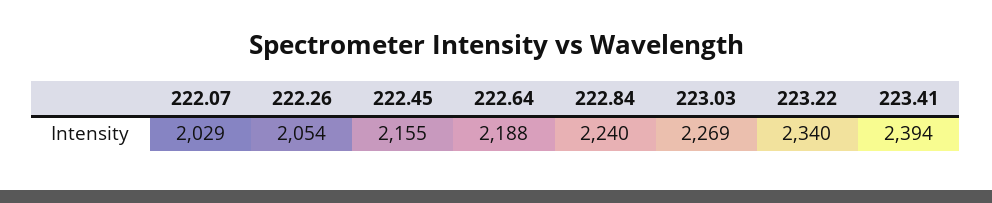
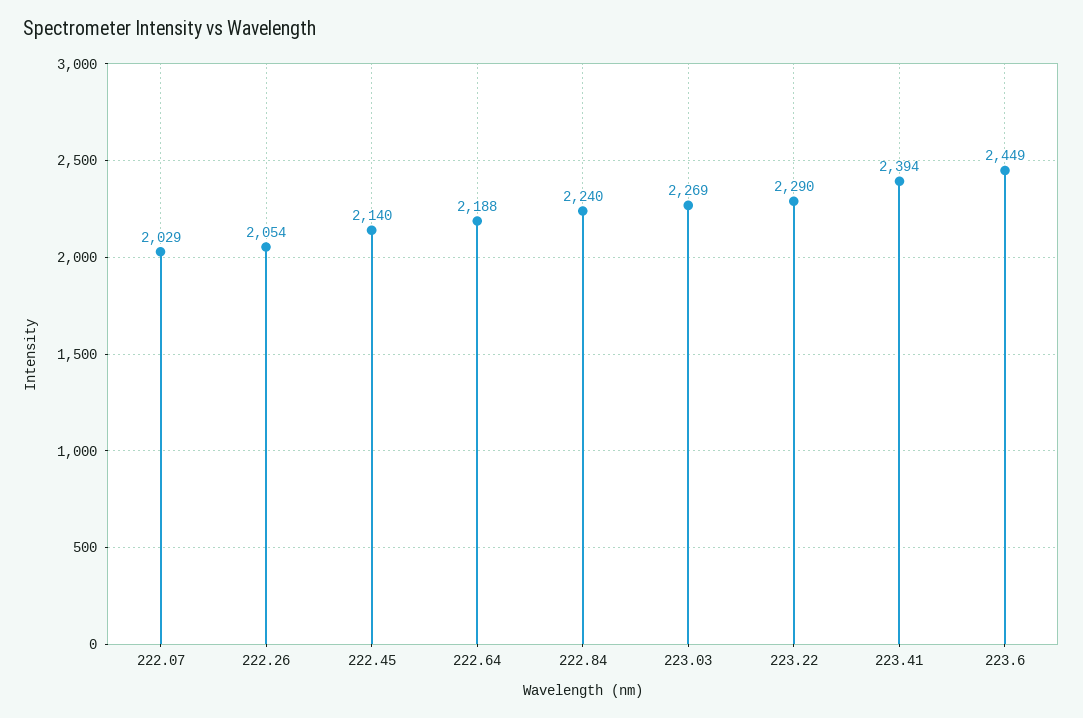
222.45: 2155 -> 2140
223.22: 2340 -> 2290
223.6: none -> 2449

